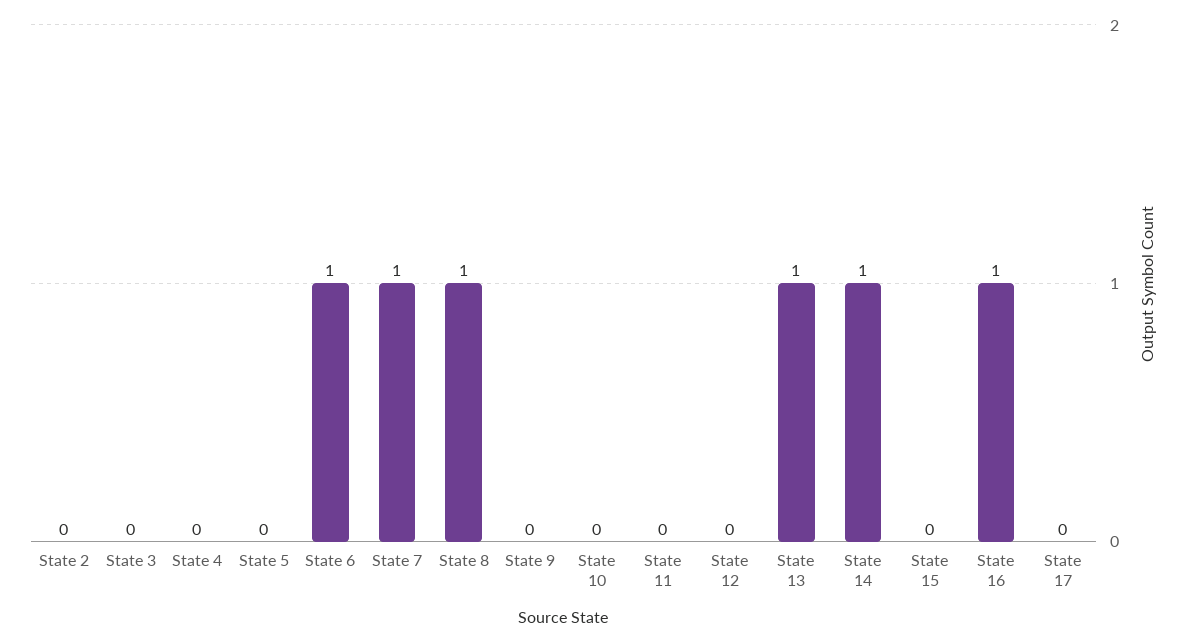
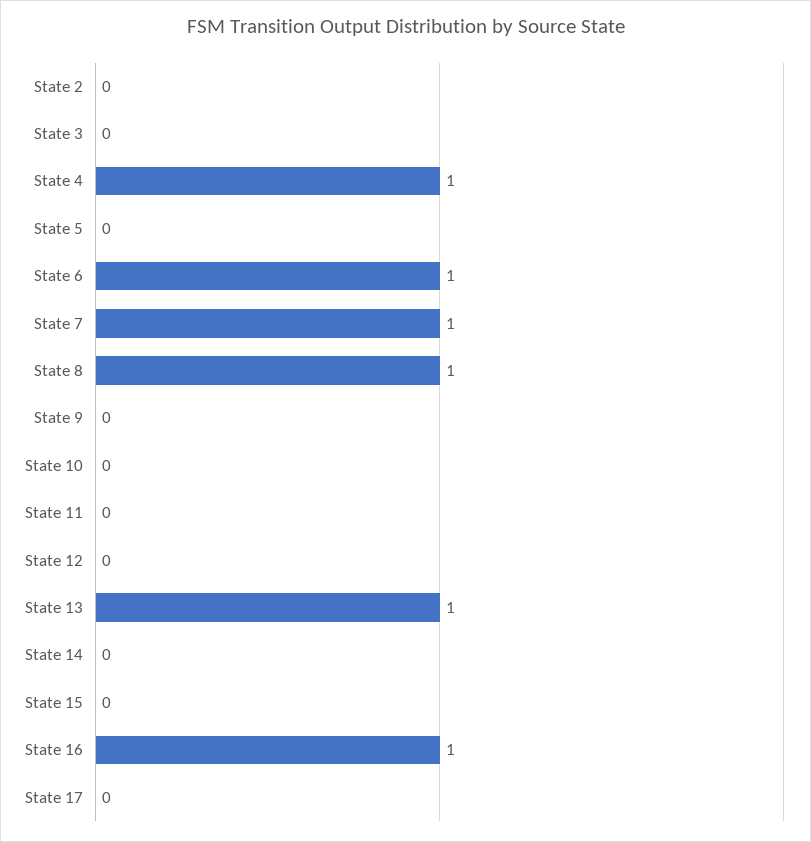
State 4: 0 -> 1
State 14: 1 -> 0

